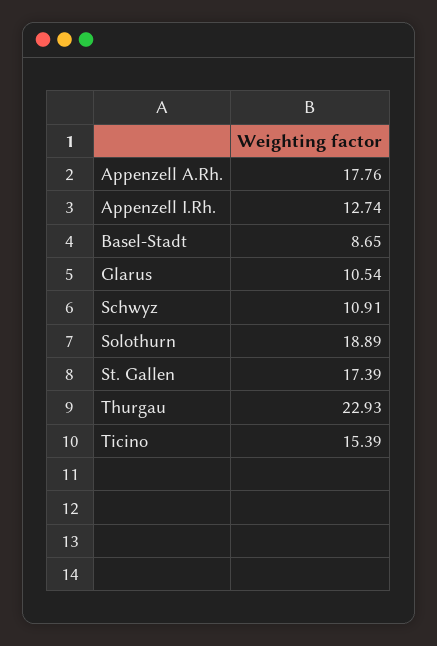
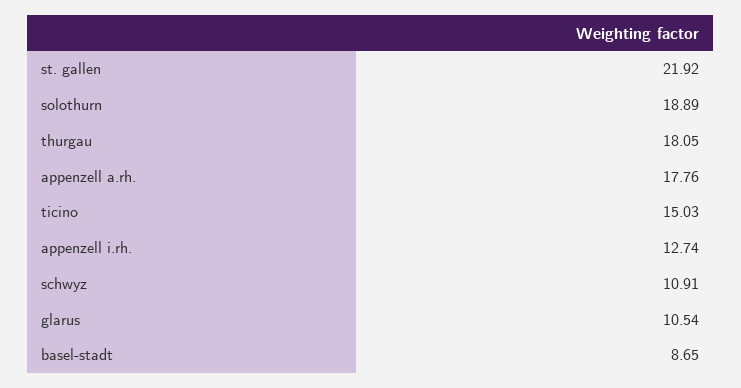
St. Gallen: 17.39 -> 21.92
Thurgau: 22.93 -> 18.05
Ticino: 15.39 -> 15.03

